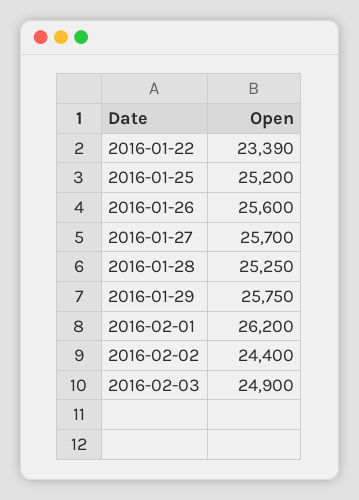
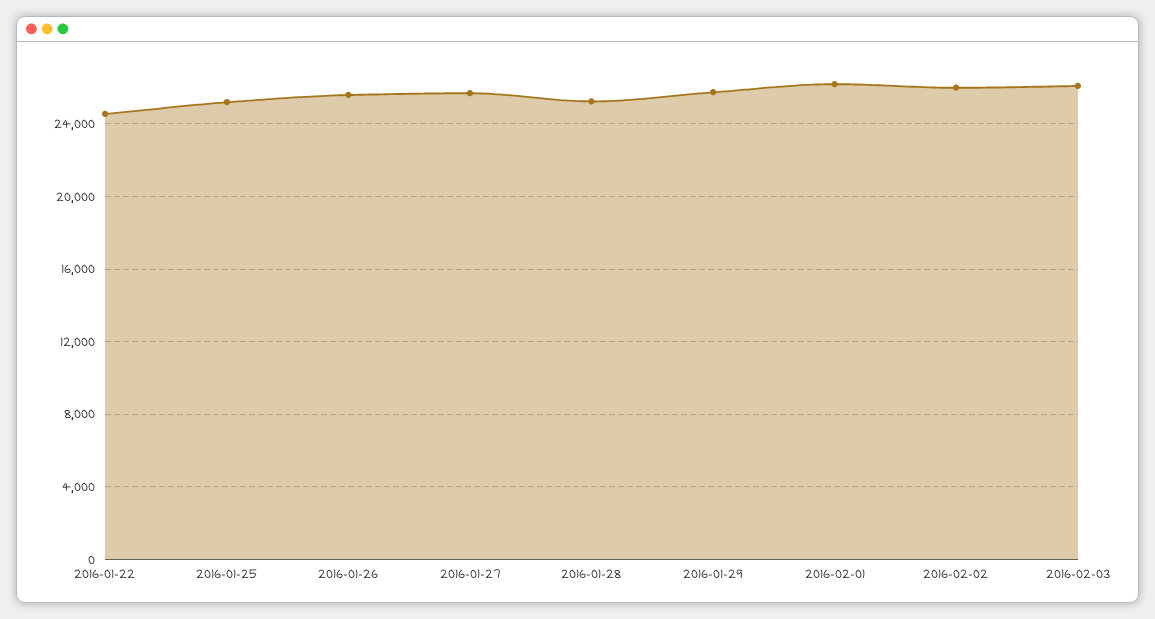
2016-01-22: 23390 -> 24500
2016-02-02: 24400 -> 26000
2016-02-03: 24900 -> 26000

